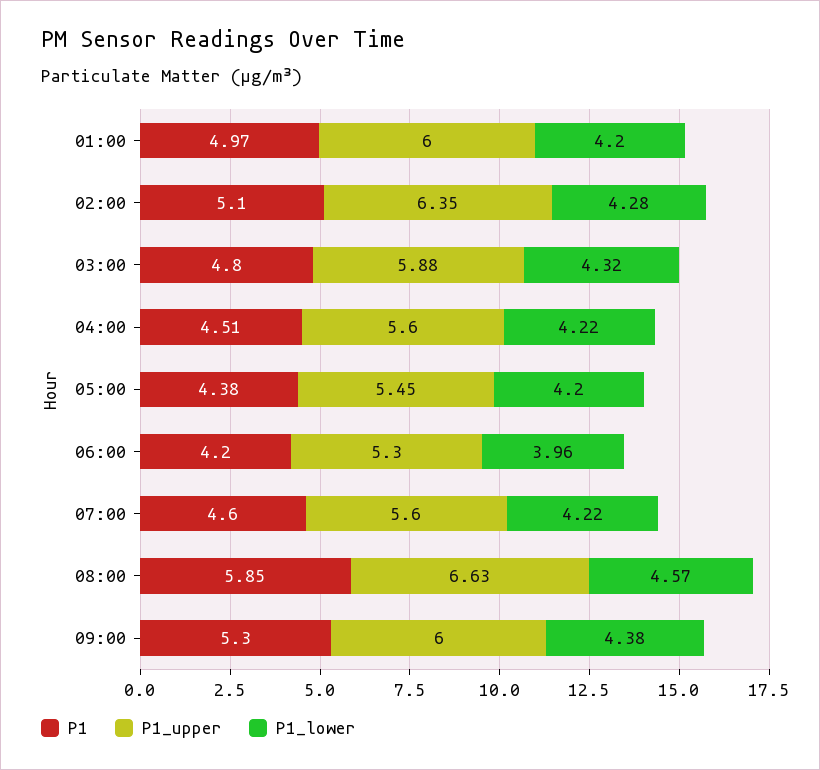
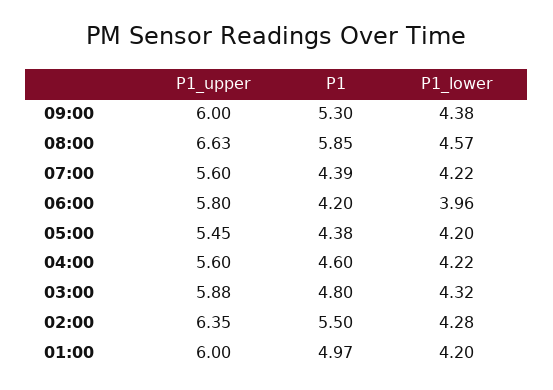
P1, 02:00: 5.1 -> 5.5
P1, 04:00: 4.51 -> 4.6
P1_upper, 06:00: 5.3 -> 5.8
P1, 07:00: 4.6 -> 4.39

